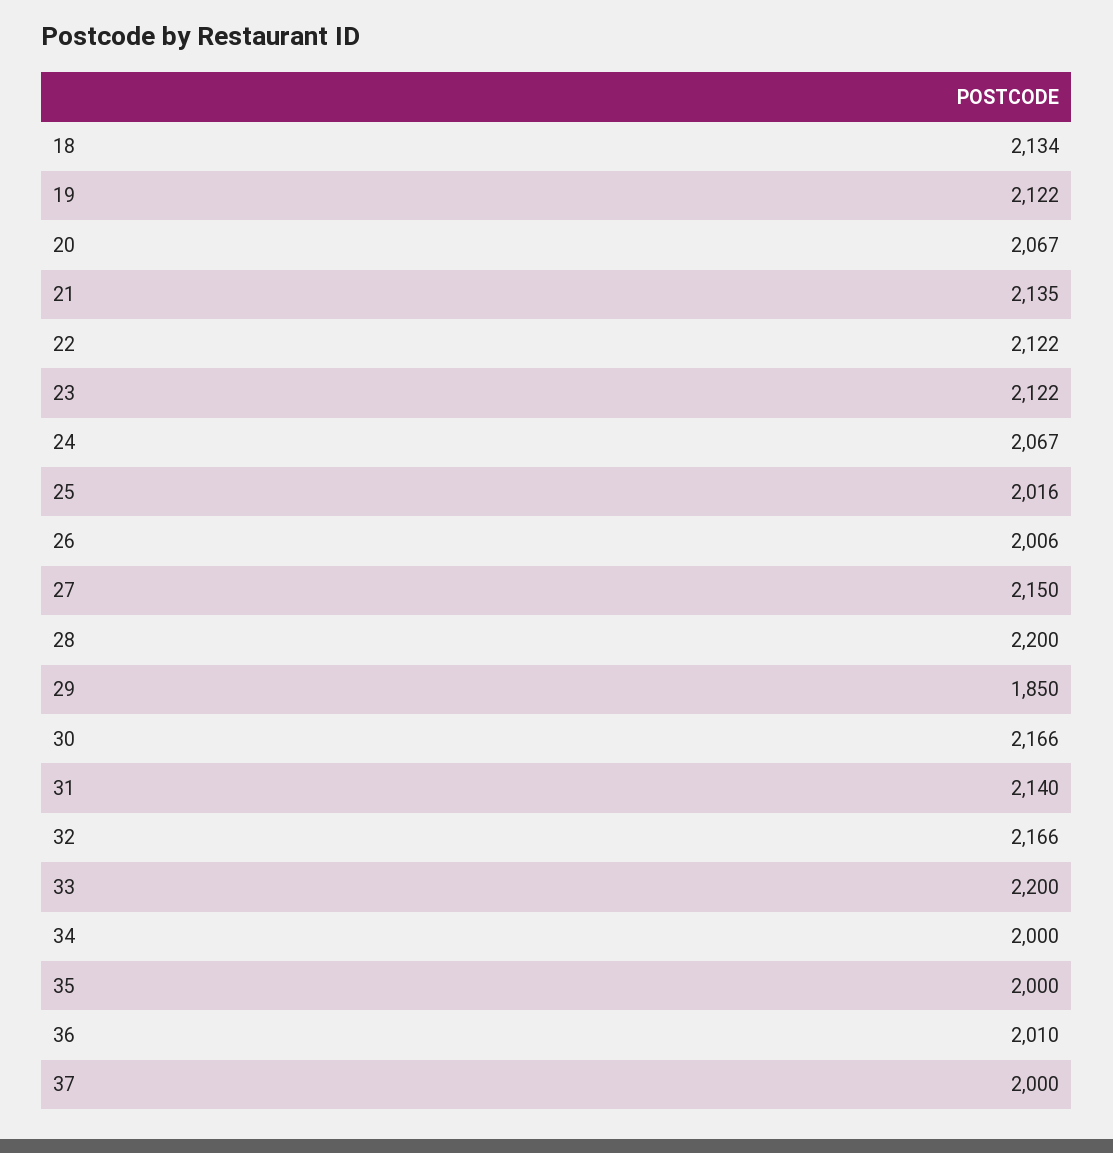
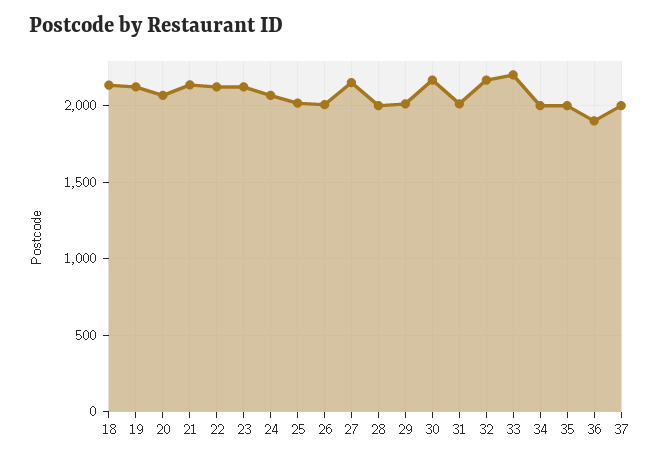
28: 2200 -> 2000
29: 1850 -> 2000
31: 2140 -> 2000
36: 2010 -> 1900

